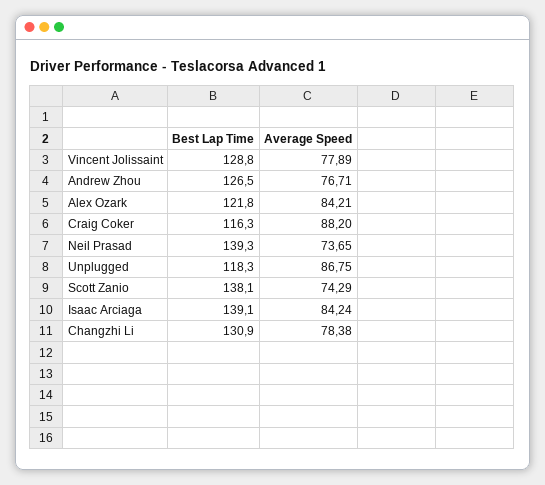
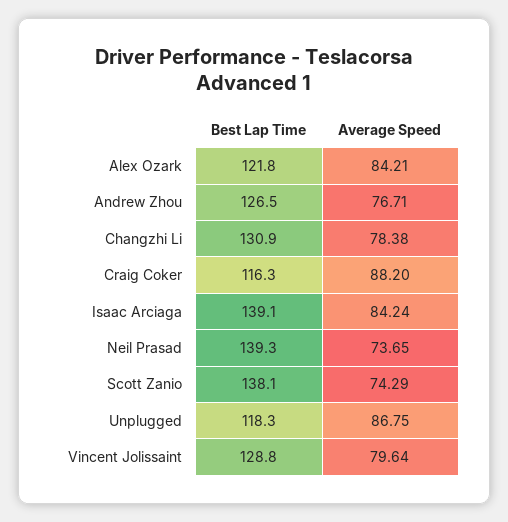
Average Speed, Vincent Jolissaint: 77.89 -> 79.64

